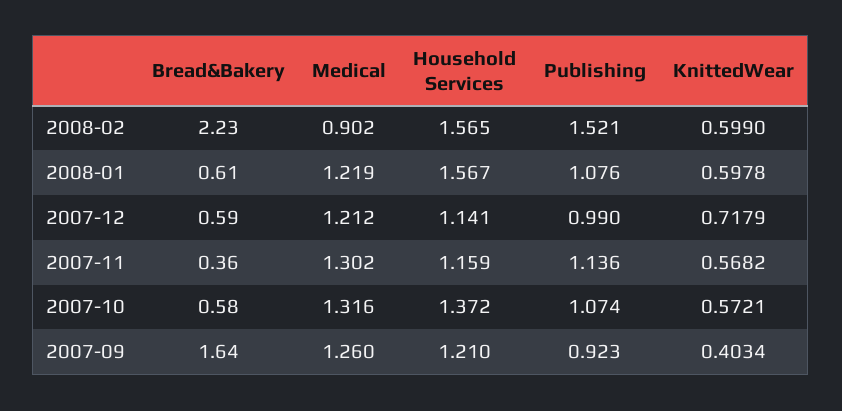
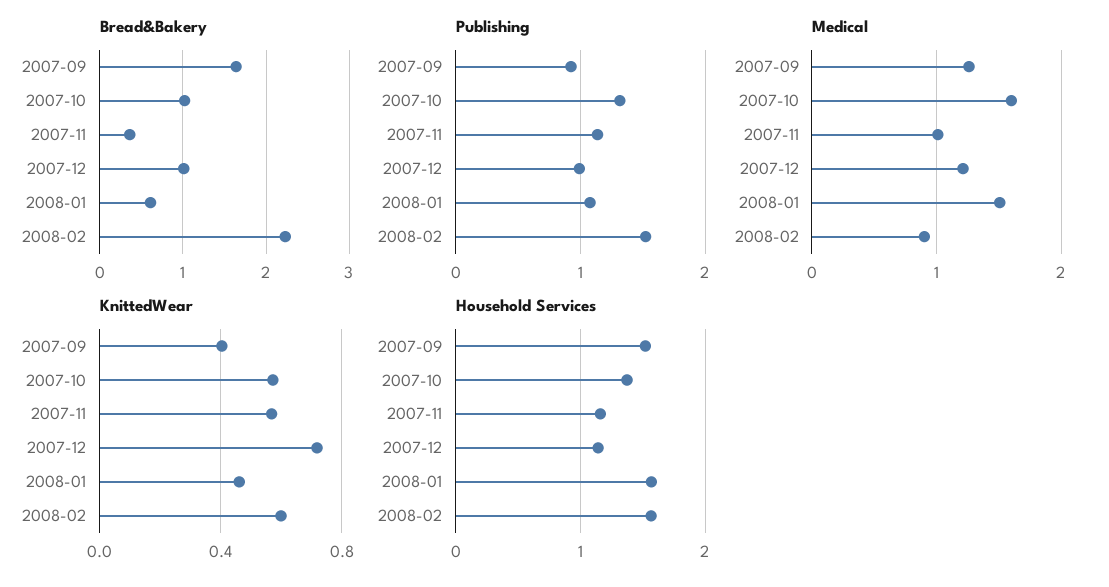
Medical, 2008-01: 1.219 -> 1.5
KnittedWear, 2008-01: 0.5978 -> 0.45
Bread&Bakery, 2007-12: 0.59 -> 1
Medical, 2007-11: 1.302 -> 1
Bread&Bakery, 2007-10: 0.58 -> 1
Medical, 2007-10: 1.316 -> 1.6
Publishing, 2007-10: 1.074 -> 1.3
Household Services, 2007-09: 1.21 -> 1.5

